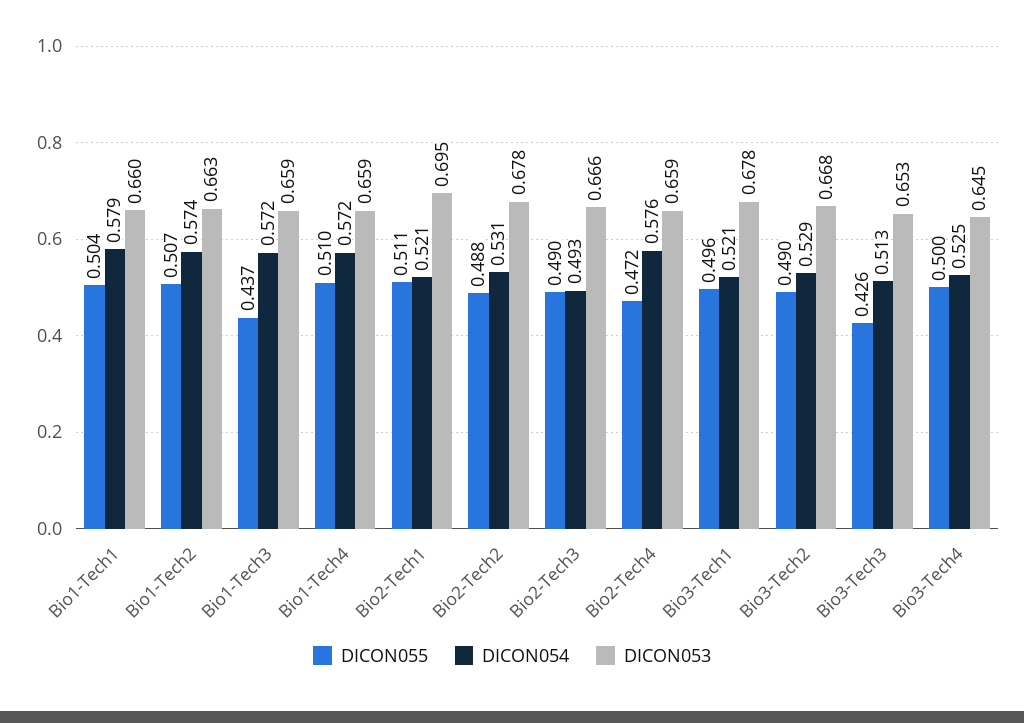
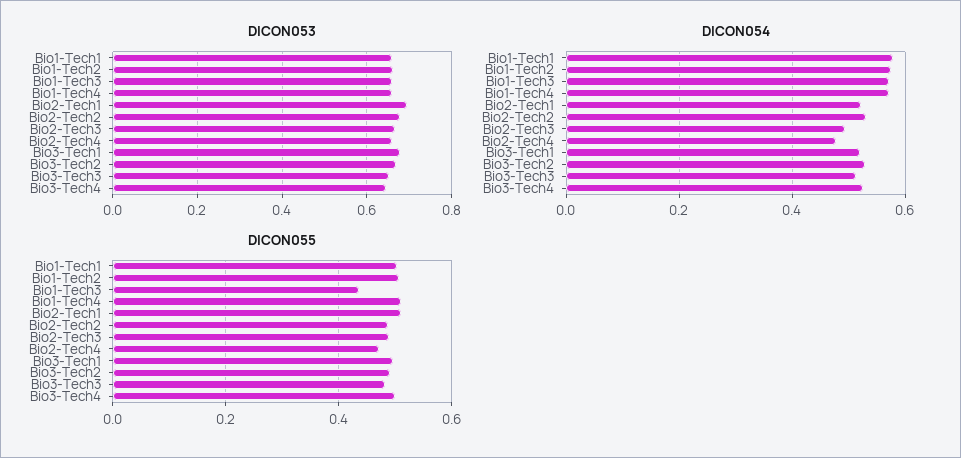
DICON054, Bio2-Tech4: 0.576 -> 0.48
DICON055, Bio3-Tech3: 0.426 -> 0.48

